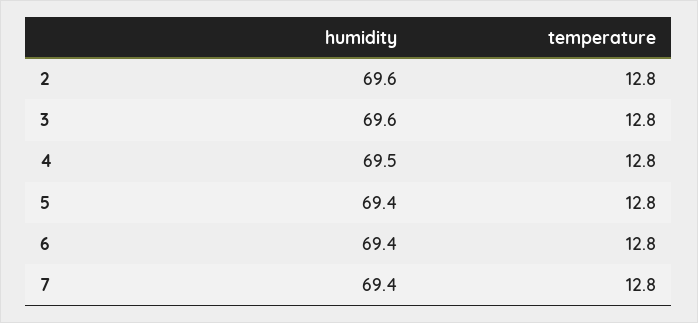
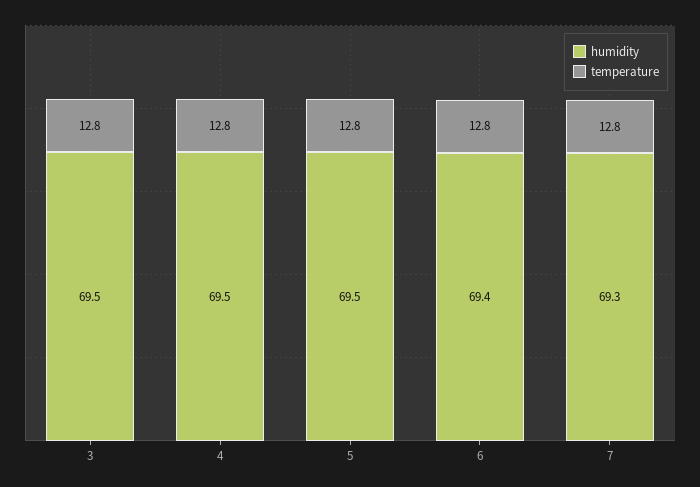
humidity, 2: 69.6 -> none
temperature, 2: 12.8 -> none
humidity, 3: 69.6 -> 69.5
humidity, 5: 69.4 -> 69.5
humidity, 7: 69.4 -> 69.3

